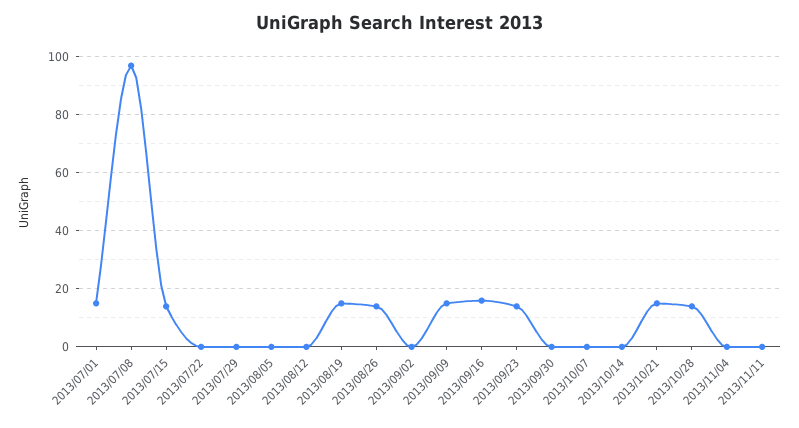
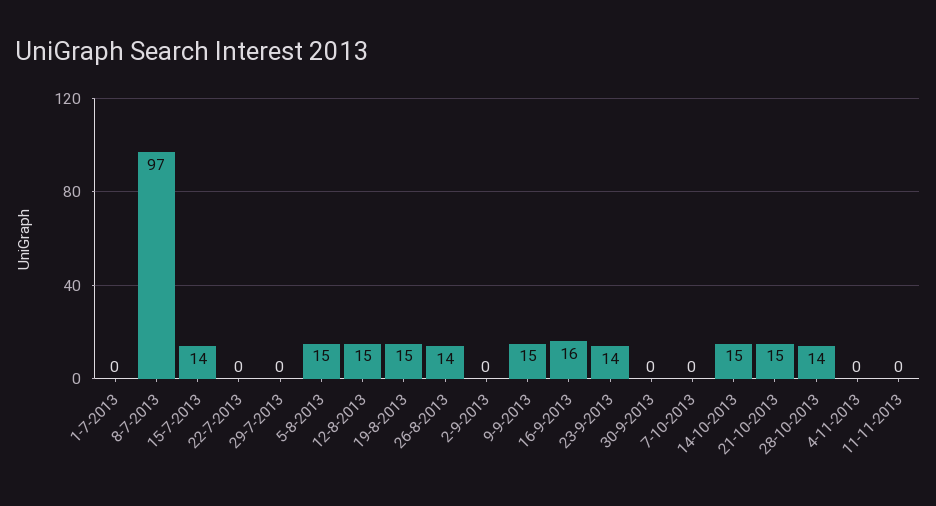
2013/07/01: 15 -> 0
2013/08/05: 0 -> 15
2013/08/12: 0 -> 15
2013/10/14: 0 -> 15

